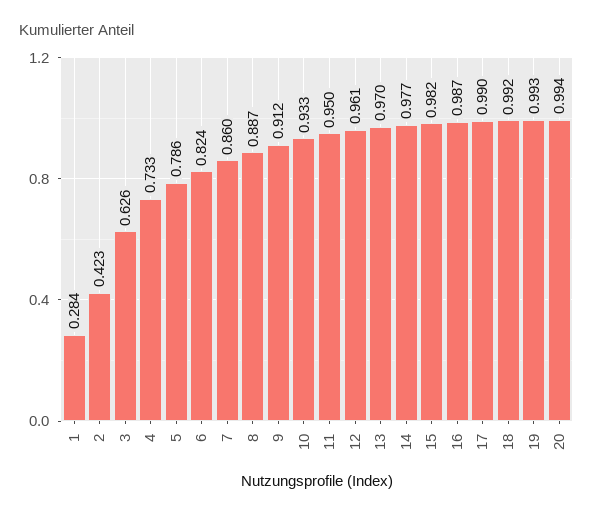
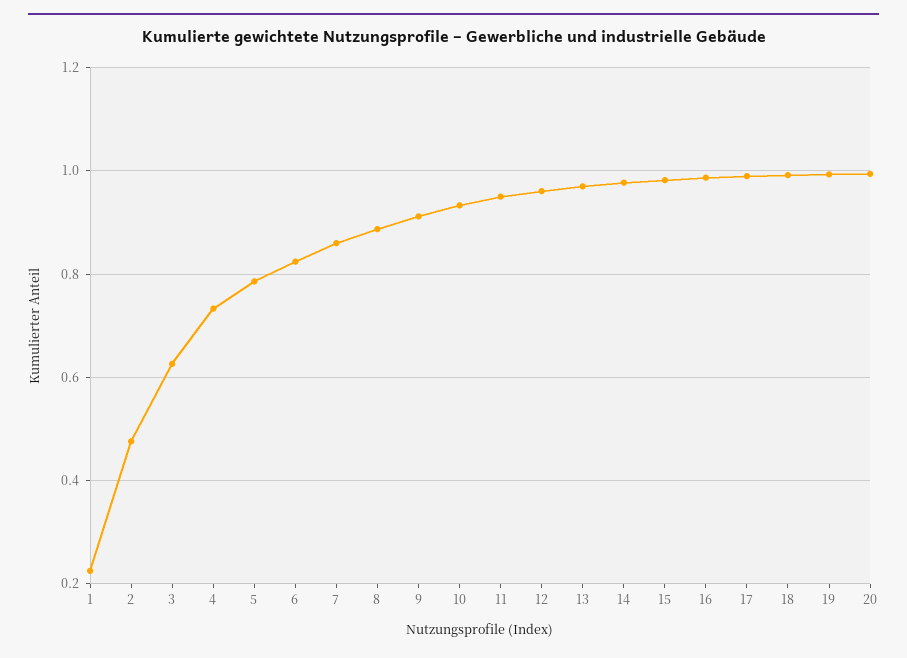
1: 0.284 -> 0.22
2: 0.423 -> 0.48

